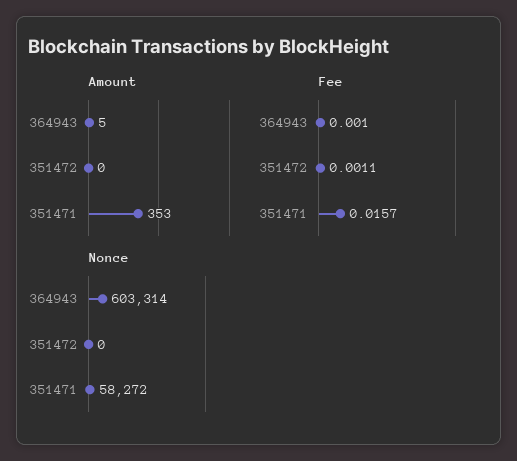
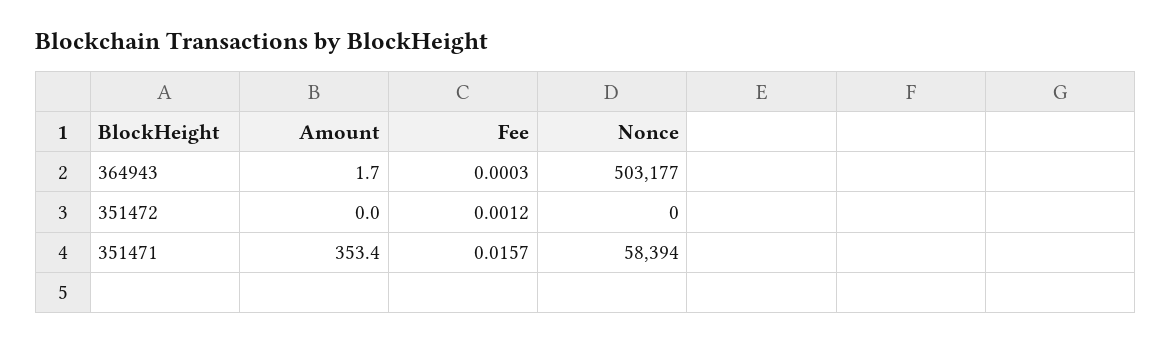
Amount, 364943: 5 -> 1.7
Fee, 364943: 0.001 -> 0.0003
Fee, 351472: 0.0011 -> 0.0012
Nonce, 364943: 603314 -> 503177
Nonce, 351471: 58272 -> 58394

